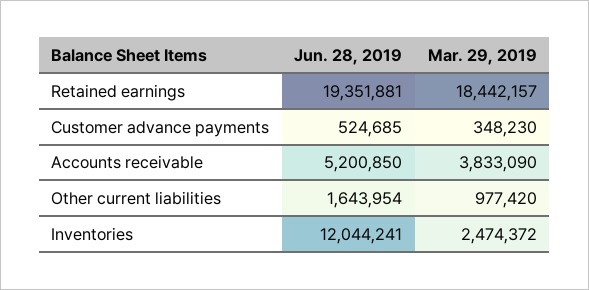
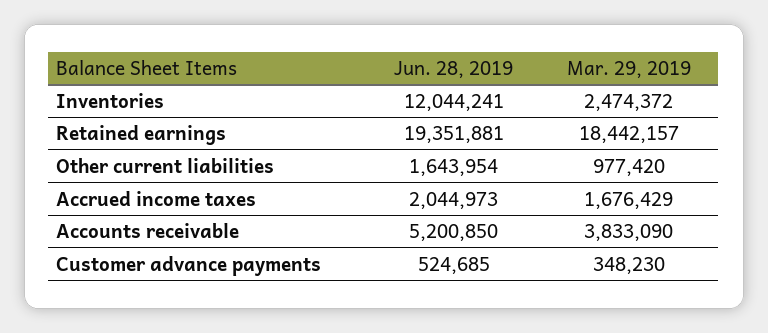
Jun. 28, 2019, Accrued income taxes: none -> 2044973
Mar. 29, 2019, Accrued income taxes: none -> 1676429

